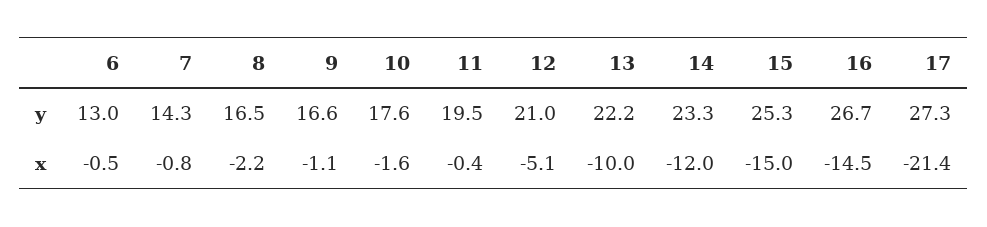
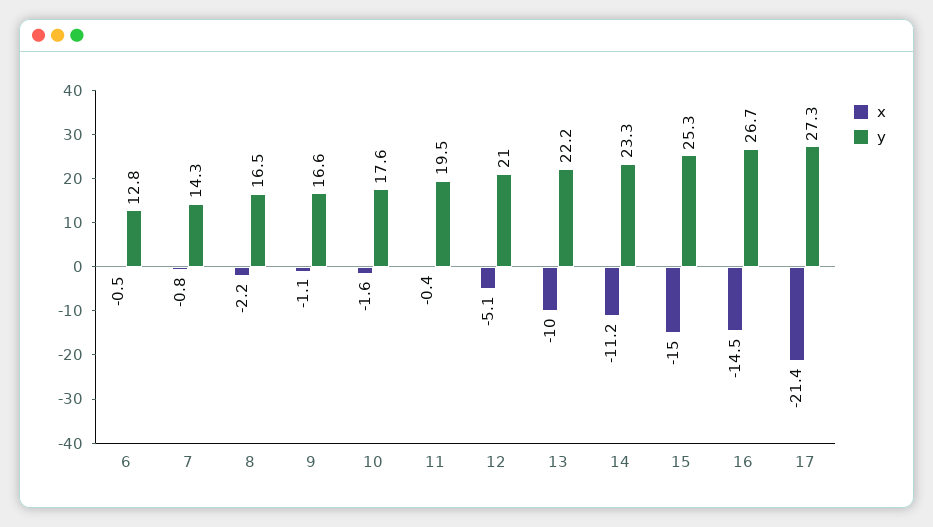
y, 6: 13 -> 12.8
x, 14: -12 -> -11.2

